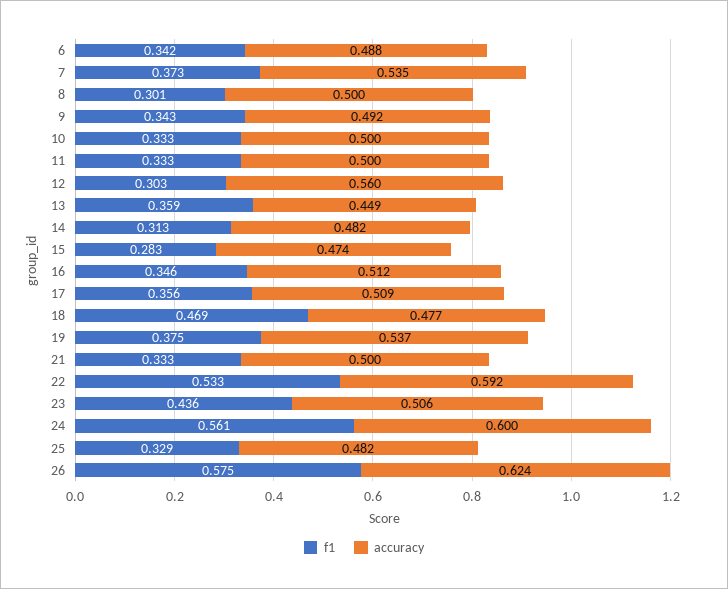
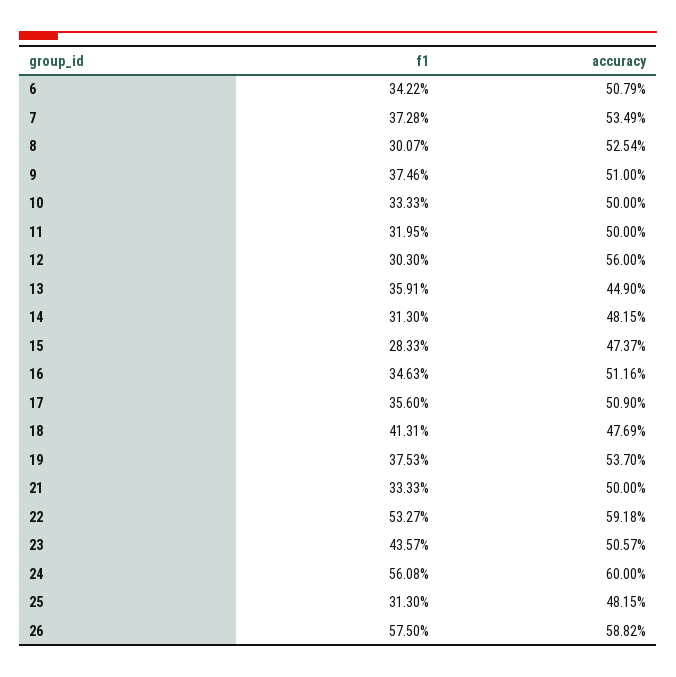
accuracy, 6: 0.488 -> 0.5079
accuracy, 8: 0.5 -> 0.5254
f1, 9: 0.343 -> 0.3746
accuracy, 9: 0.492 -> 0.51
f1, 11: 0.333 -> 0.3195
f1, 18: 0.469 -> 0.4131
f1, 25: 0.329 -> 0.313
accuracy, 26: 0.624 -> 0.5882

